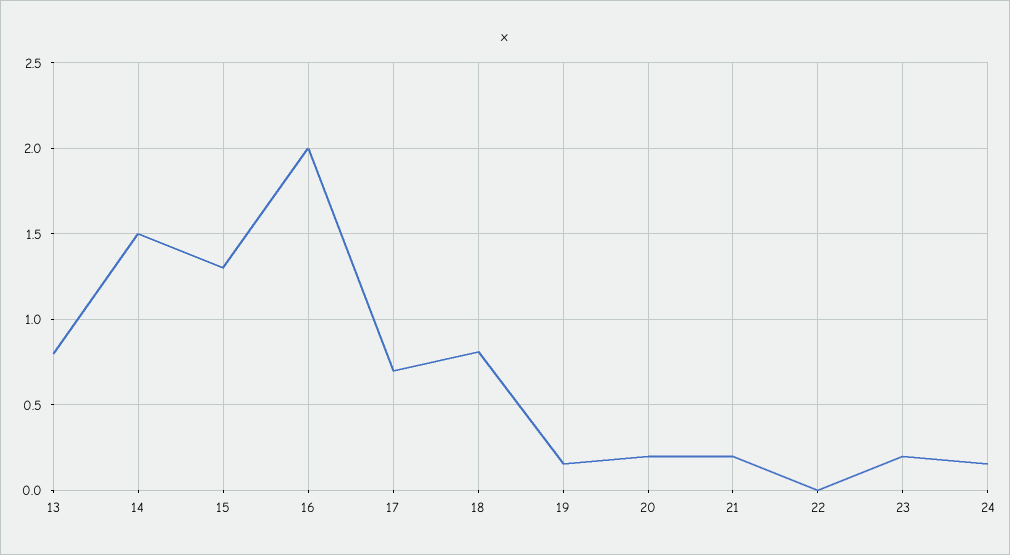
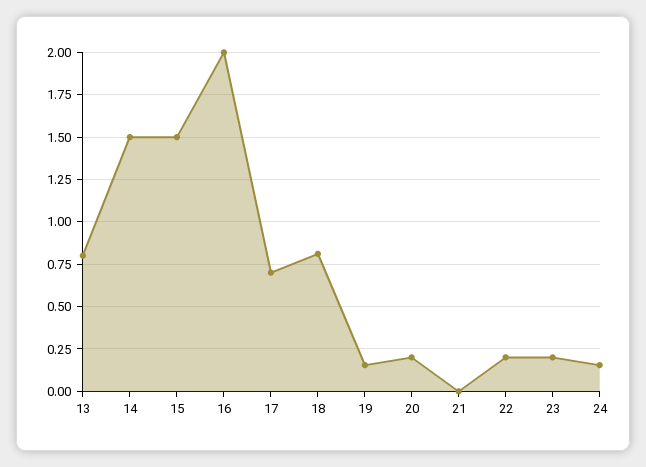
15: 1.3 -> 1.5
21: 0.2 -> 0
22: 0 -> 0.2

